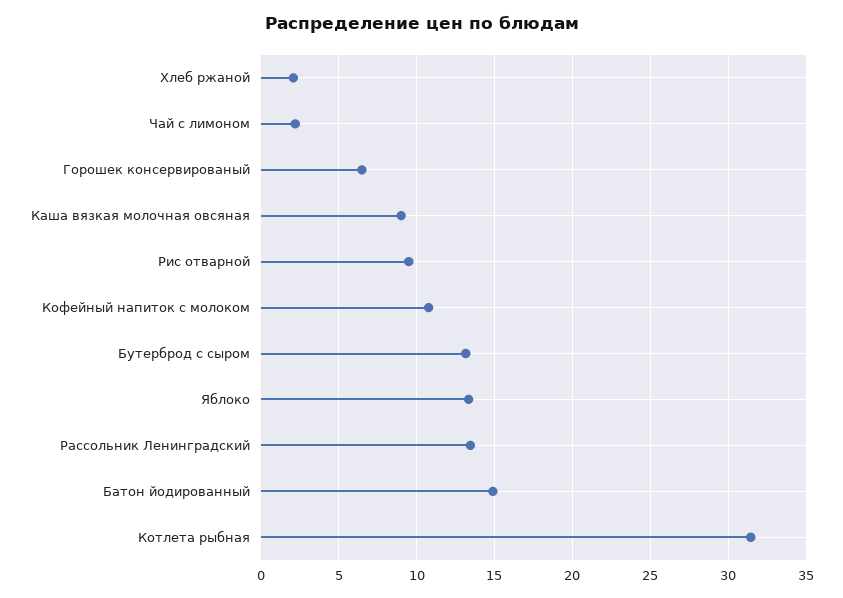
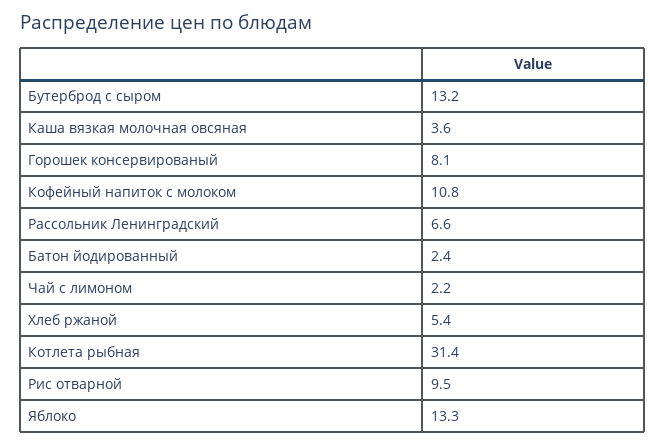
Хлеб ржаной: 2 -> 5.4
Горошек консервированый: 6.5 -> 8.1
Каша вязкая молочная овсяная: 9 -> 3.6
Рассольник Ленинградский: 13.5 -> 6.6
Батон йодированный: 15 -> 2.4

